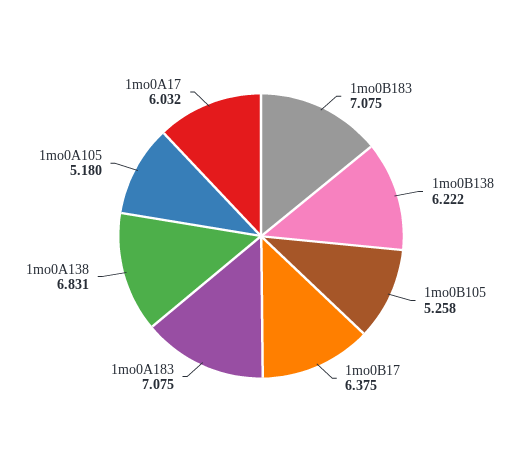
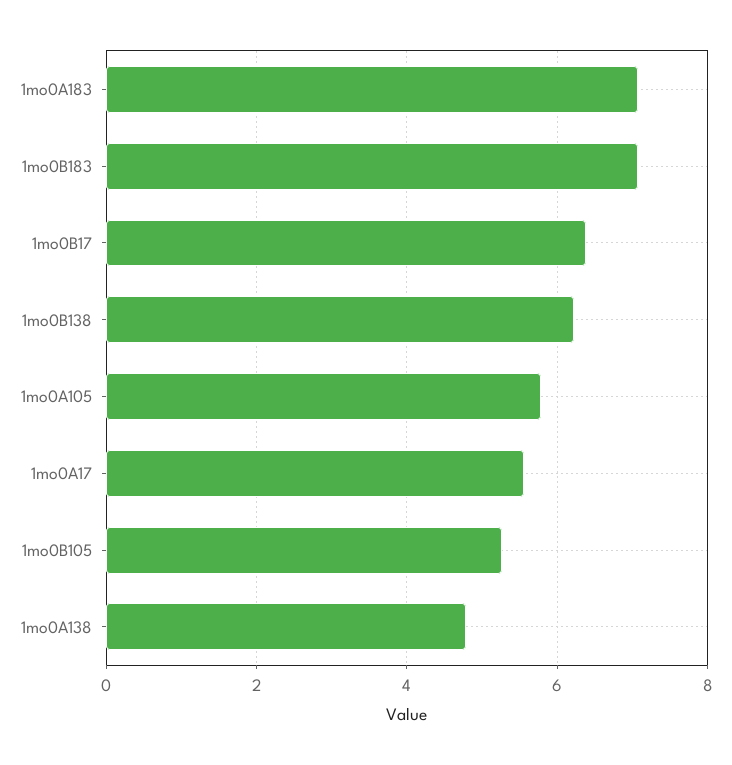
1mo0A138: 6.831 -> 4.8
1mo0A105: 5.18 -> 5.8
1mo0A17: 6.032 -> 5.6

